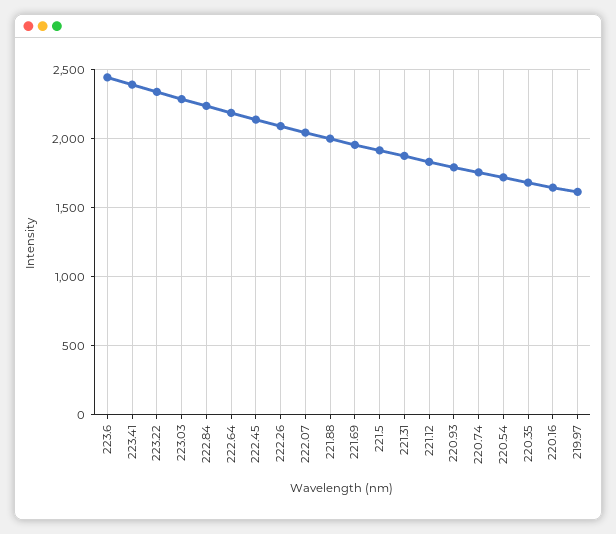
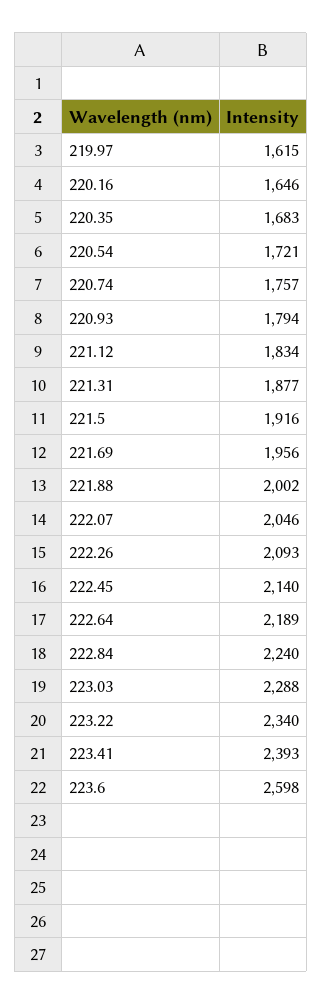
223.6: 2450 -> 2598

